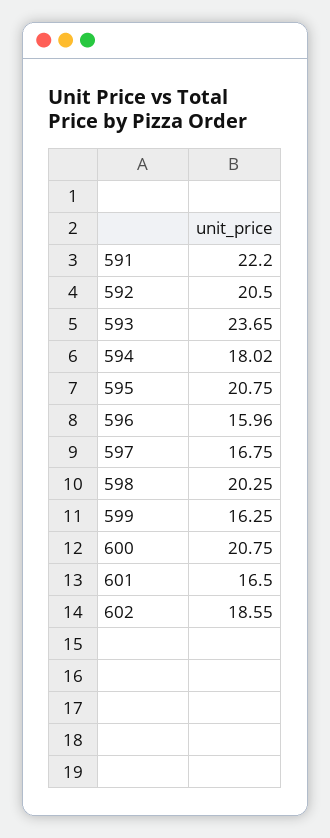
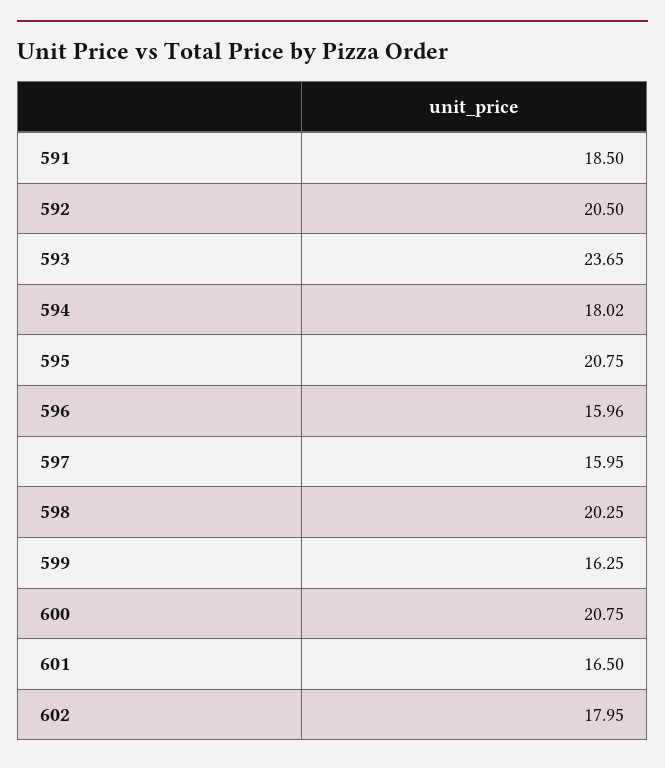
591: 22.2 -> 18.5
597: 16.75 -> 15.95
602: 18.55 -> 17.95

